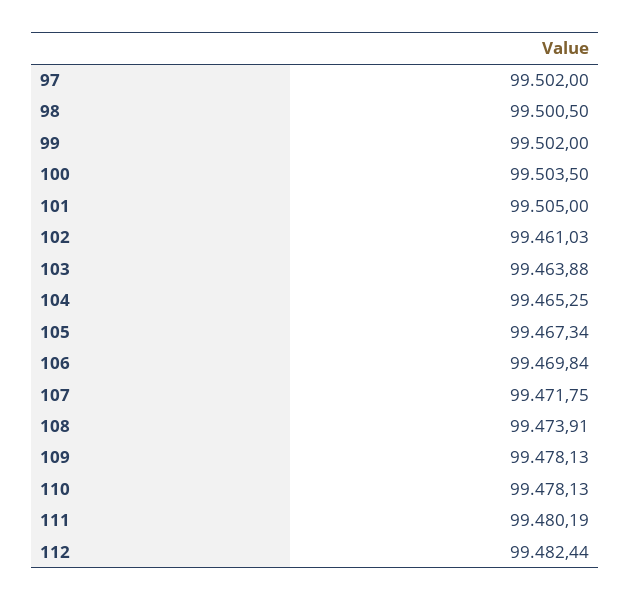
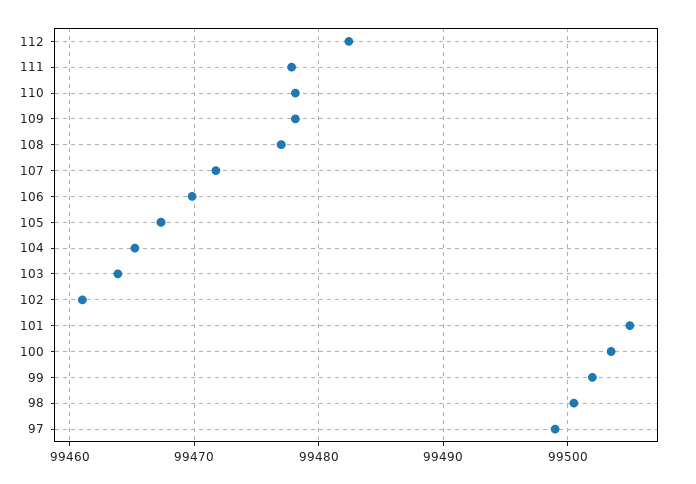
97: 99502 -> 99499
108: 99473.91 -> 99477
111: 99480.19 -> 99478

